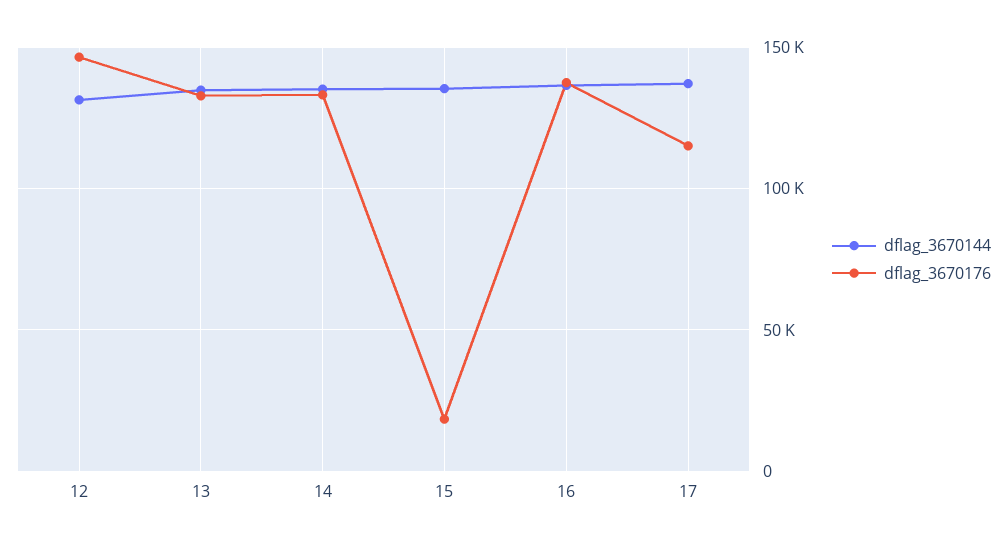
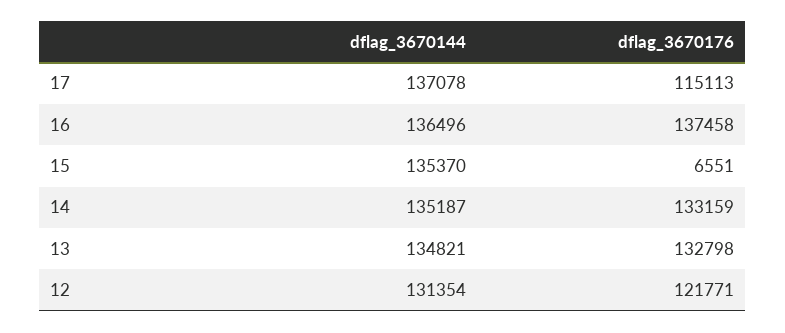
dflag_3670176, 12: 145000 -> 121771
dflag_3670176, 15: 20000 -> 6551

